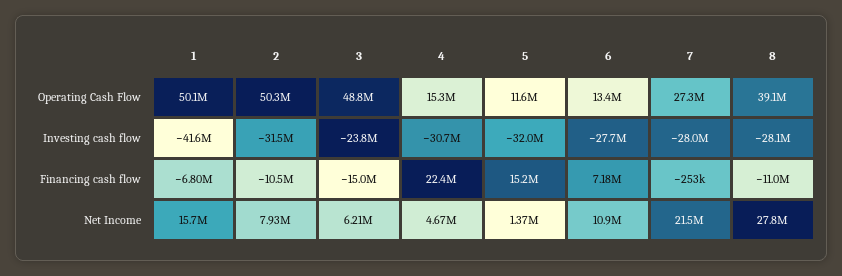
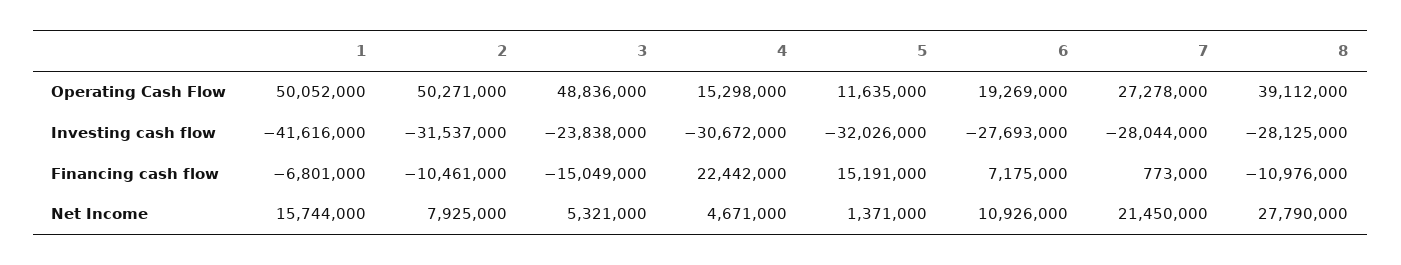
6, Operating Cash Flow: 13400000 -> 19269000
7, Financing cash flow: -253000 -> 773000
3, Net Income: 6210000 -> 5321000

